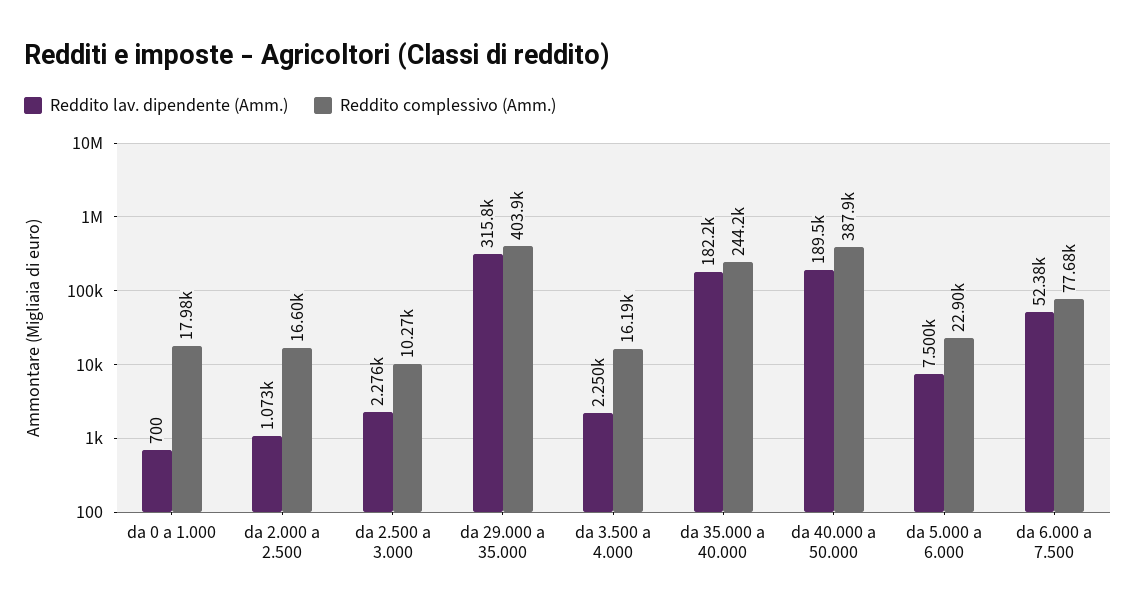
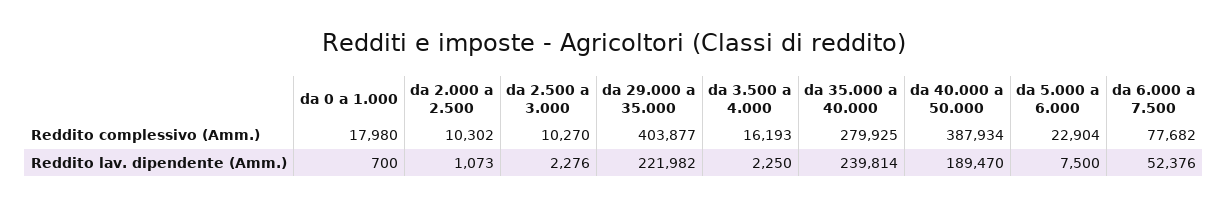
Reddito complessivo (Amm.), da 2.000 a 2.500: 16600 -> 10302
Reddito lav. dipendente (Amm.), da 29.000 a 35.000: 315800 -> 221982
Reddito lav. dipendente (Amm.), da 35.000 a 40.000: 182200 -> 239814
Reddito complessivo (Amm.), da 35.000 a 40.000: 244200 -> 279925

